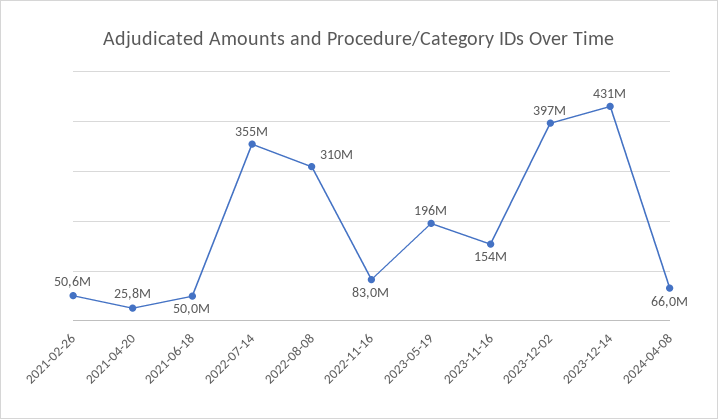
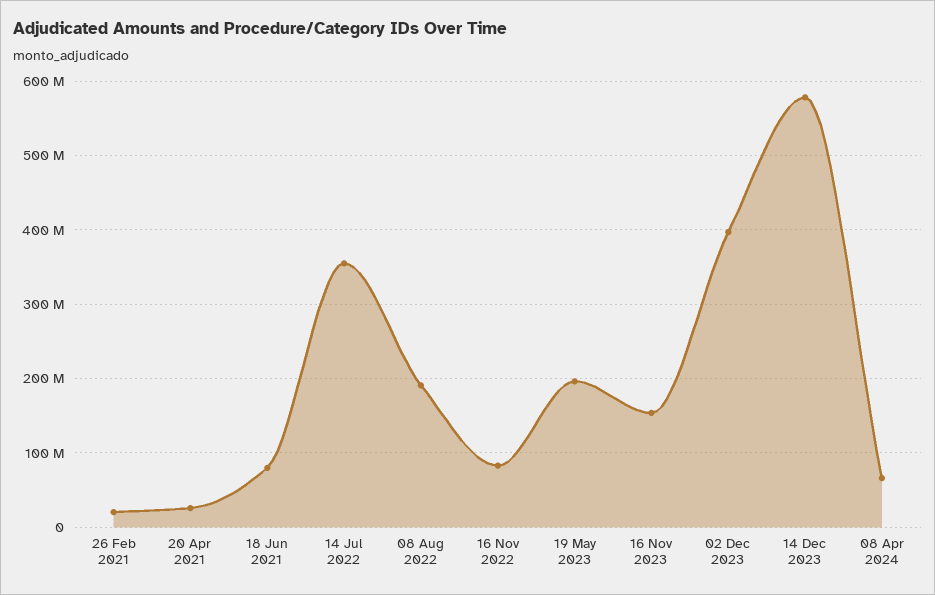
2021-02-26: 50600000 -> 20000000
2021-06-18: 50000000 -> 80000000
2022-08-08: 310000000 -> 190000000
2023-12-14: 431000000 -> 580000000

